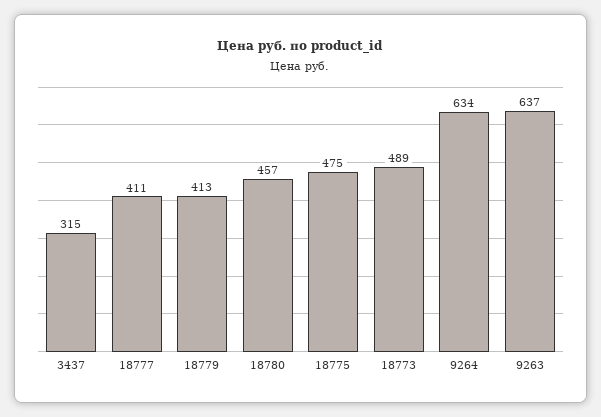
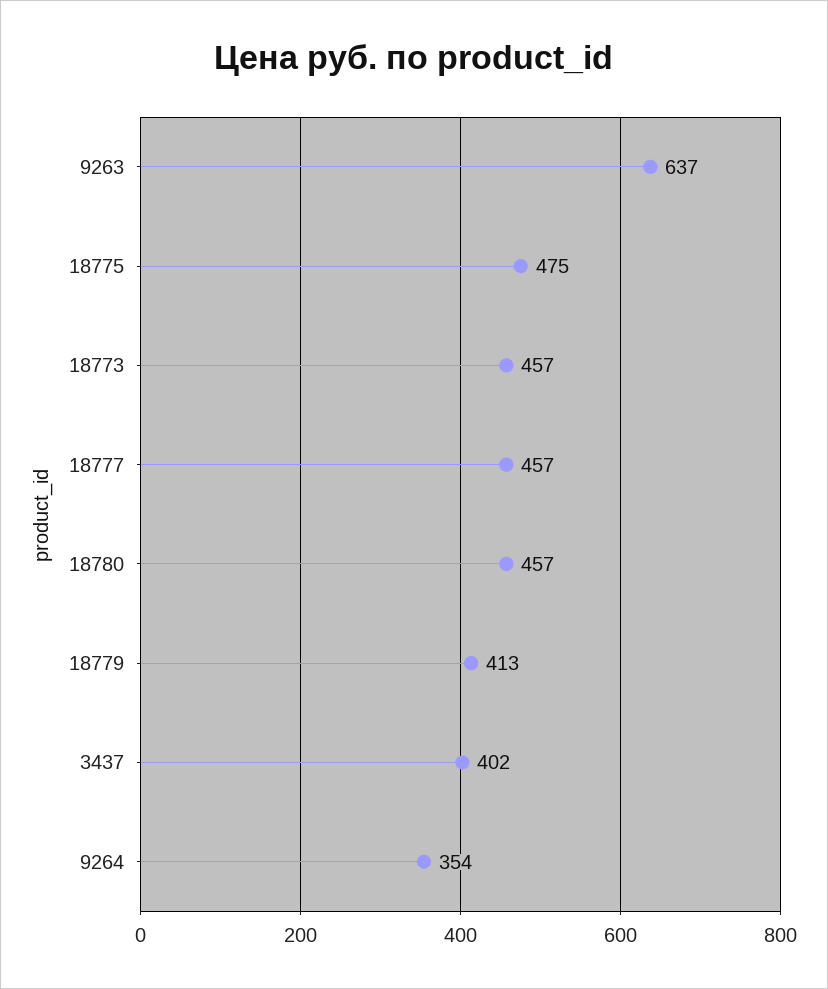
3437: 315 -> 402
18777: 411 -> 457
18773: 489 -> 457
9264: 634 -> 354

